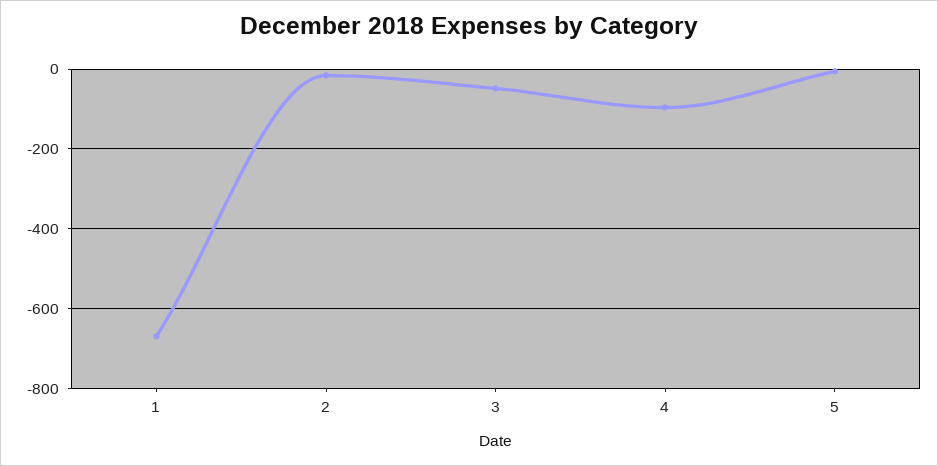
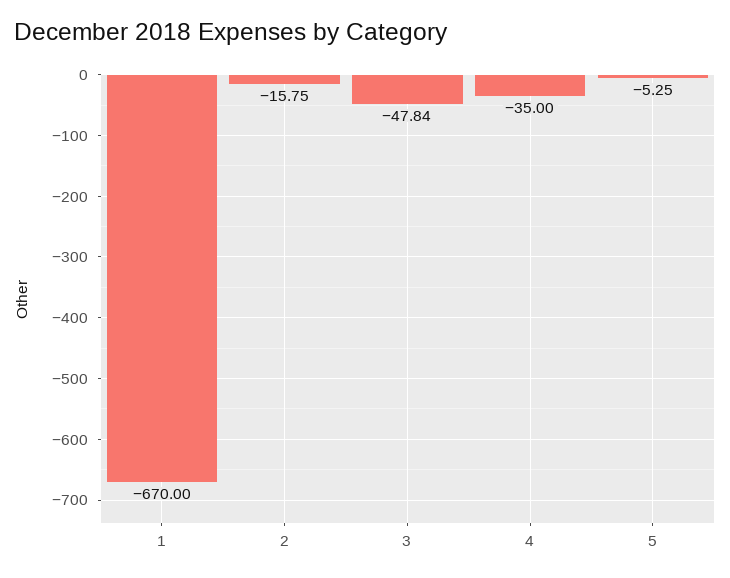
4: -100 -> -35

